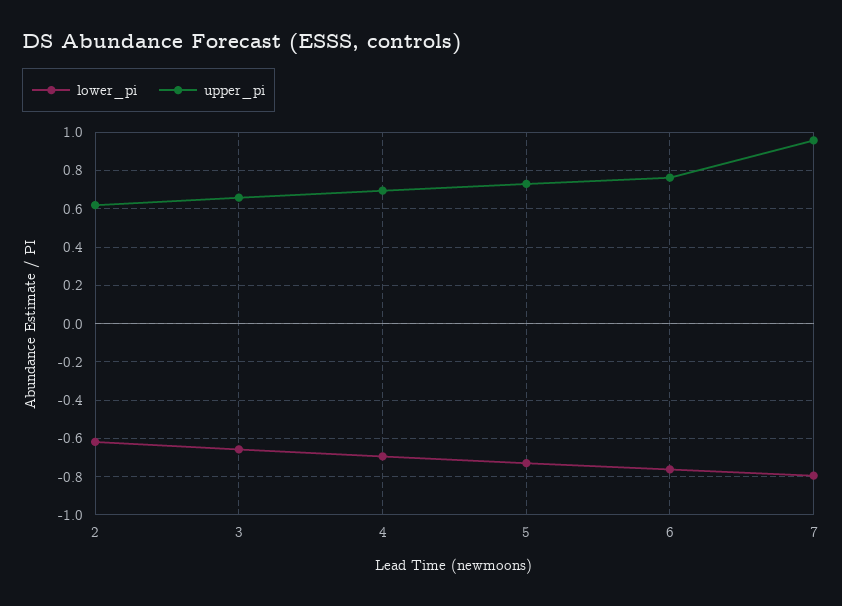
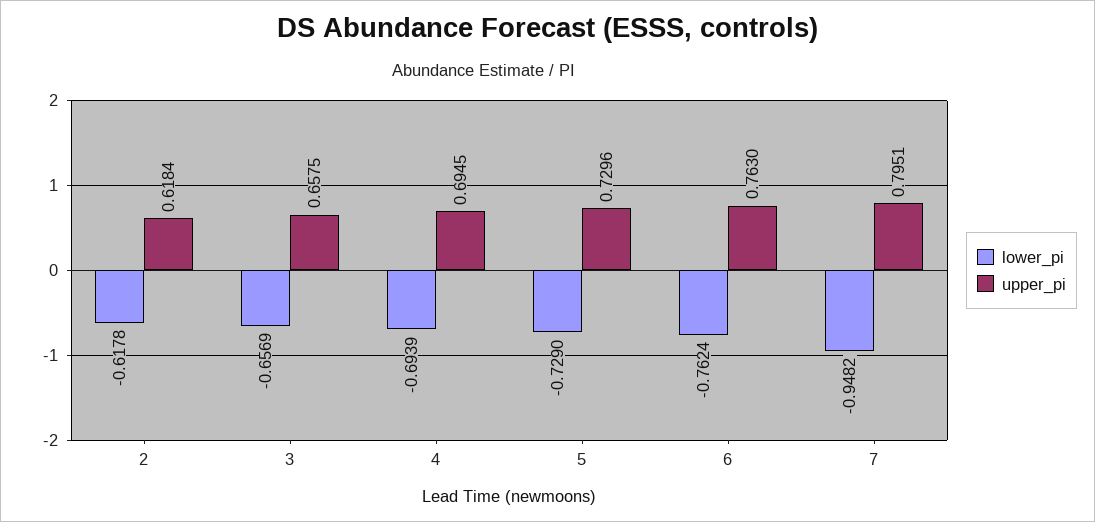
lower_pi, 7: -0.8 -> -0.9482
upper_pi, 7: 0.95 -> 0.7951

